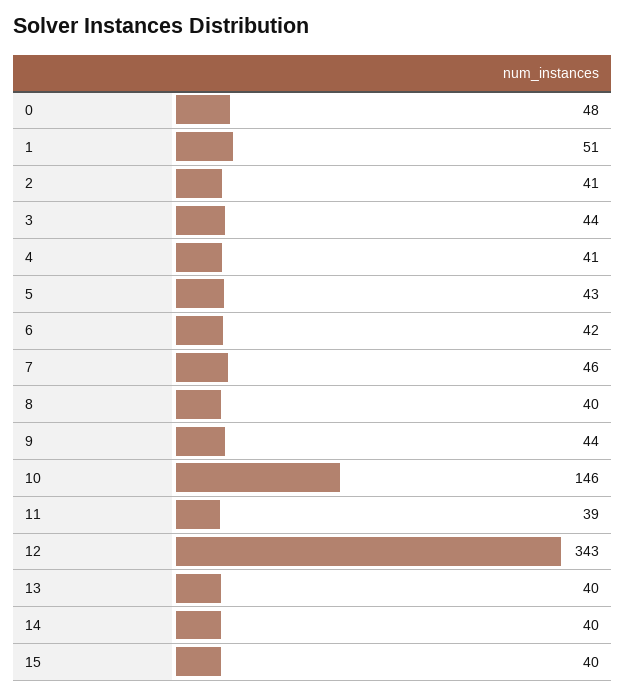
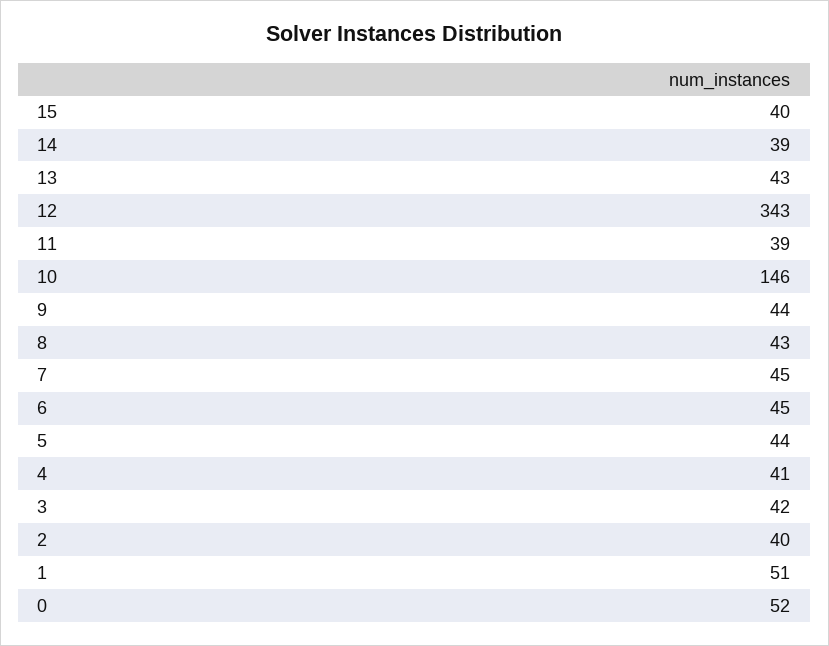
0: 48 -> 52
2: 41 -> 40
3: 44 -> 42
5: 43 -> 44
6: 42 -> 45
7: 46 -> 45
8: 40 -> 43
13: 40 -> 43
14: 40 -> 39

